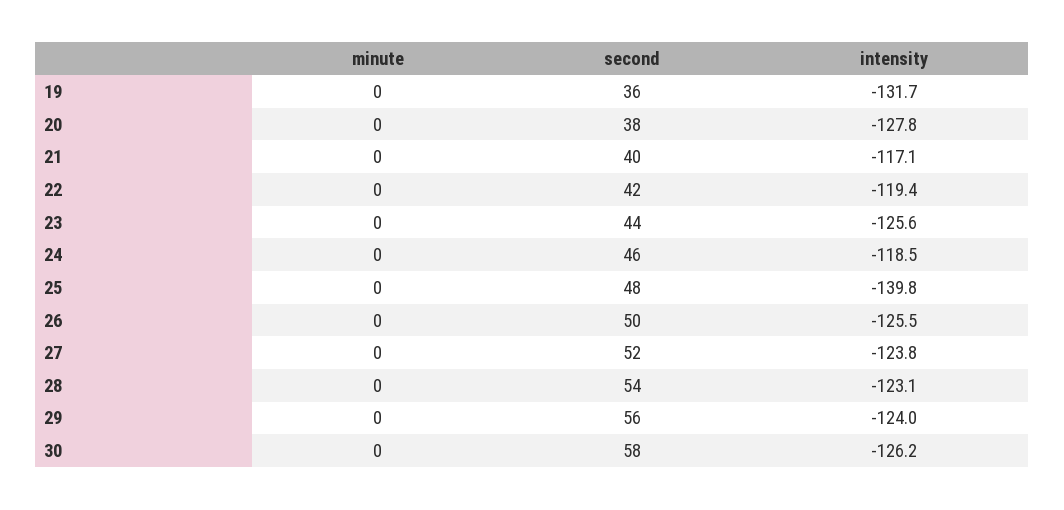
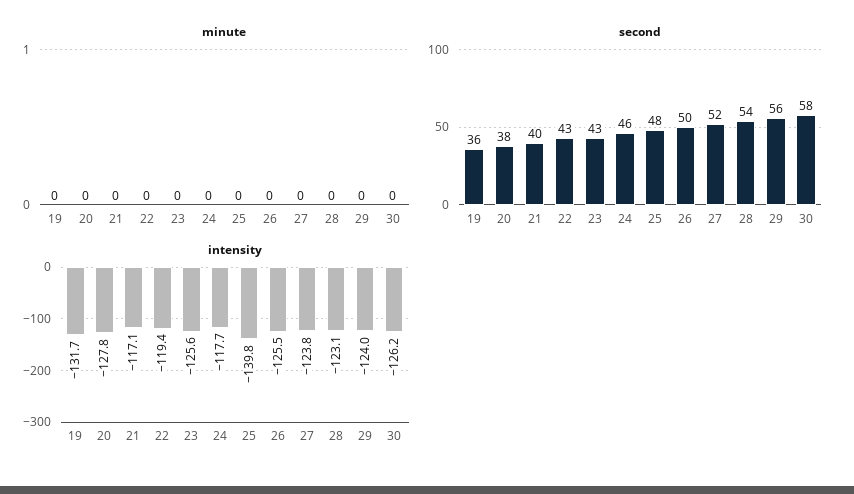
second, 22: 42 -> 43
second, 23: 44 -> 43
intensity, 24: -118.5 -> -117.7

